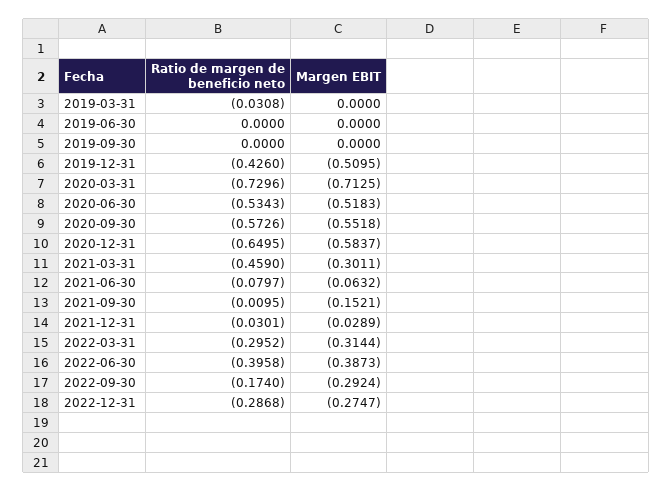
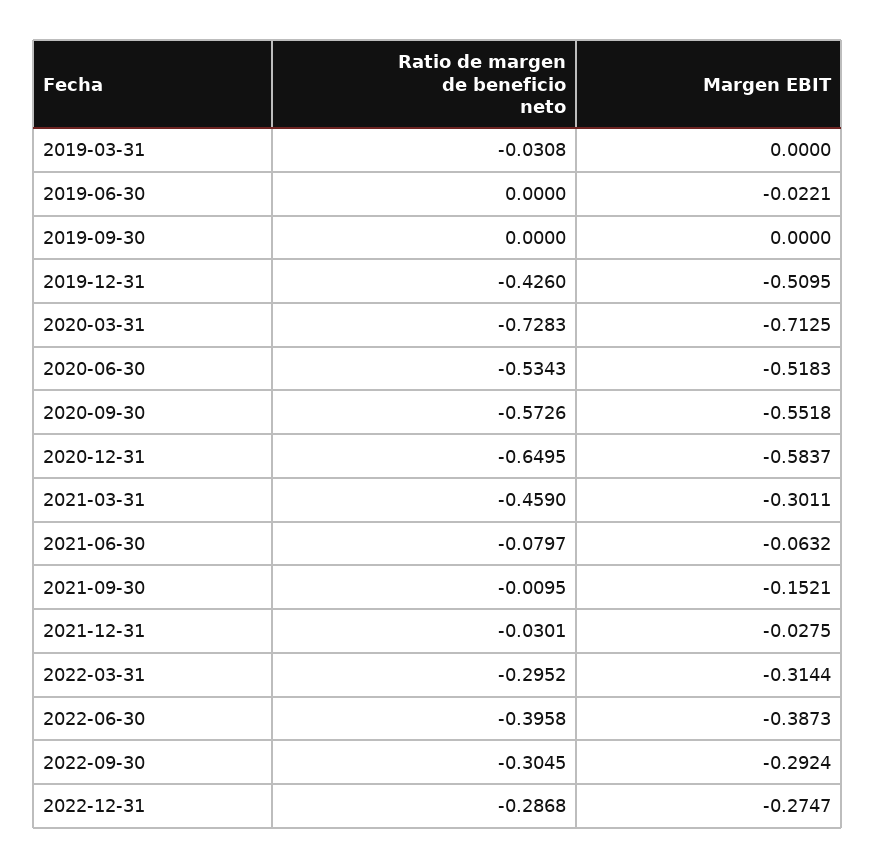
Margen EBIT, 2019-06-30: 0 -> -0.0221
Ratio de margen de beneficio neto, 2020-03-31: -0.7296 -> -0.7283
Margen EBIT, 2021-12-31: -0.0289 -> -0.0275
Ratio de margen de beneficio neto, 2022-09-30: -0.174 -> -0.3045

